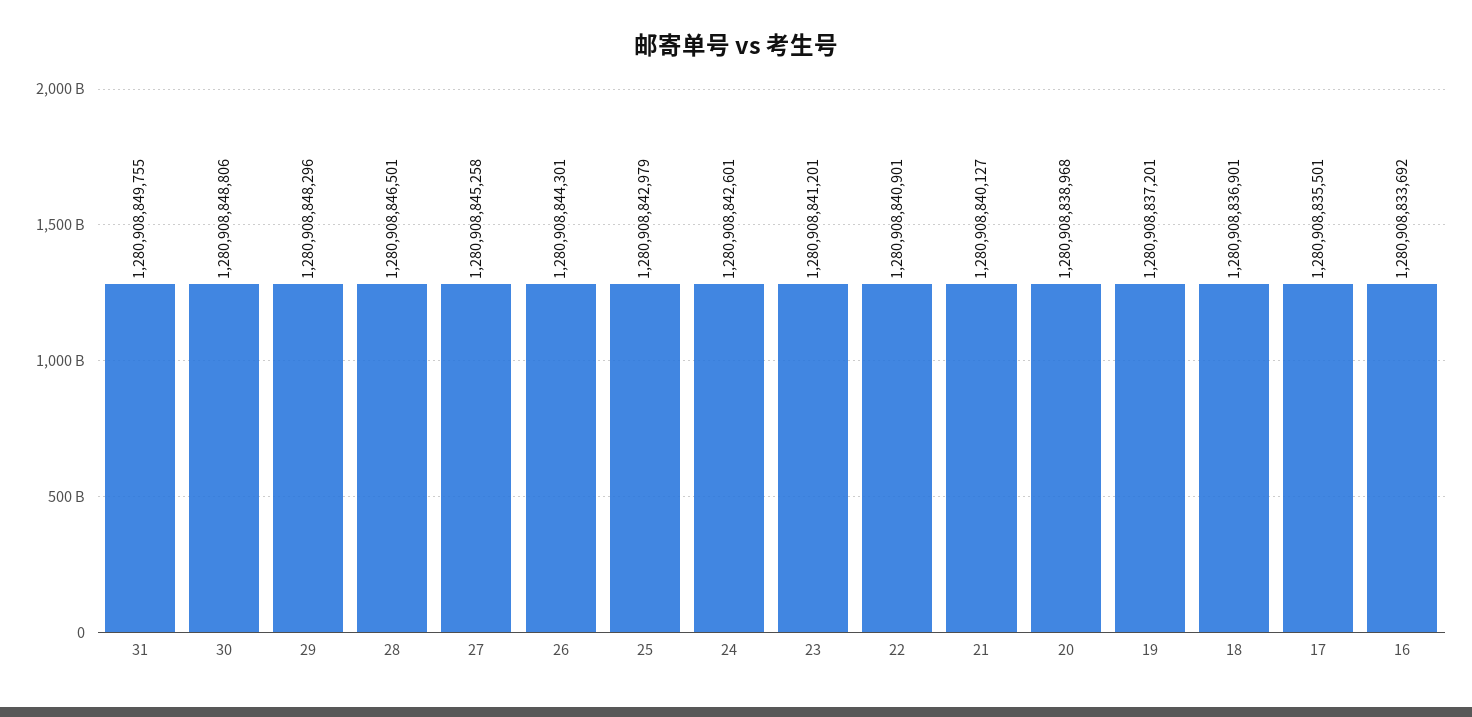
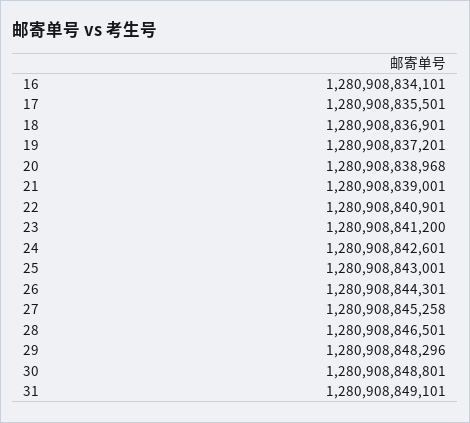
31: 1280908849755 -> 1280908849101
30: 1280908848806 -> 1280908848801
25: 1280908842979 -> 1280908843001
23: 1280908841201 -> 1280908841200
21: 1280908840127 -> 1280908839001
16: 1280908833692 -> 1280908834101

